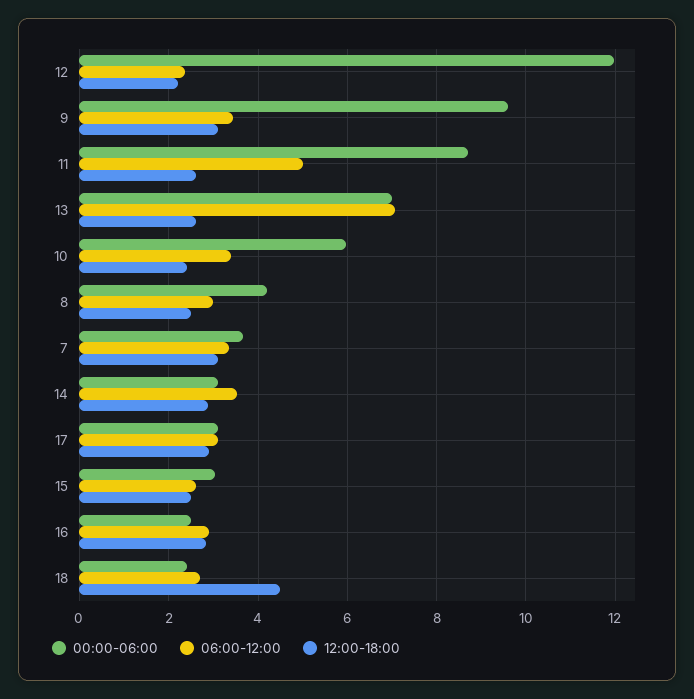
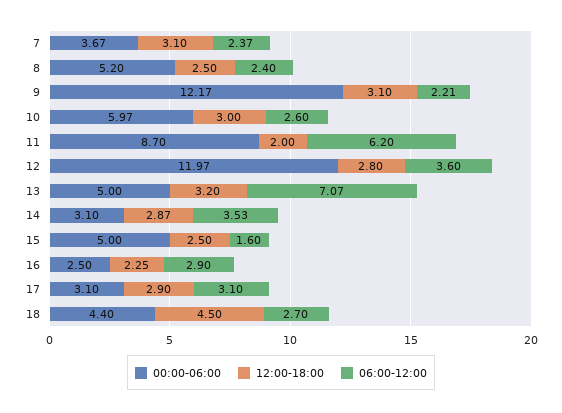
06:00-12:00, 12: 2.4 -> 3.6
12:00-18:00, 12: 2.2 -> 2.8
00:00-06:00, 9: 9.6 -> 12.17
06:00-12:00, 9: 3.4 -> 2.21
06:00-12:00, 11: 5 -> 6.2
12:00-18:00, 11: 2.6 -> 2
00:00-06:00, 13: 7 -> 5
12:00-18:00, 13: 2.6 -> 3.2
06:00-12:00, 10: 3.4 -> 2.6
12:00-18:00, 10: 2.4 -> 3
00:00-06:00, 8: 4.2 -> 5.2
06:00-12:00, 8: 3 -> 2.4
06:00-12:00, 7: 3.4 -> 2.37
00:00-06:00, 15: 3 -> 5
06:00-12:00, 15: 2.6 -> 1.6
12:00-18:00, 16: 2.8 -> 2.25
00:00-06:00, 18: 2.4 -> 4.4

